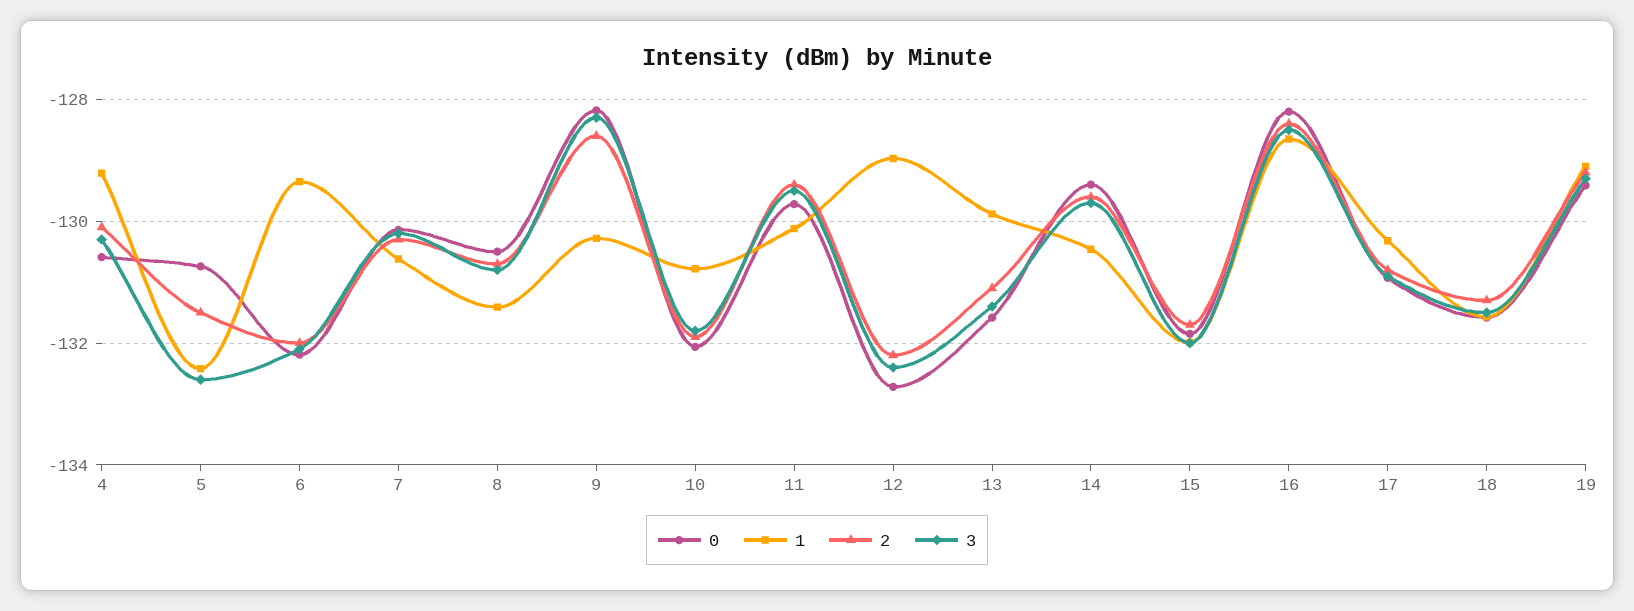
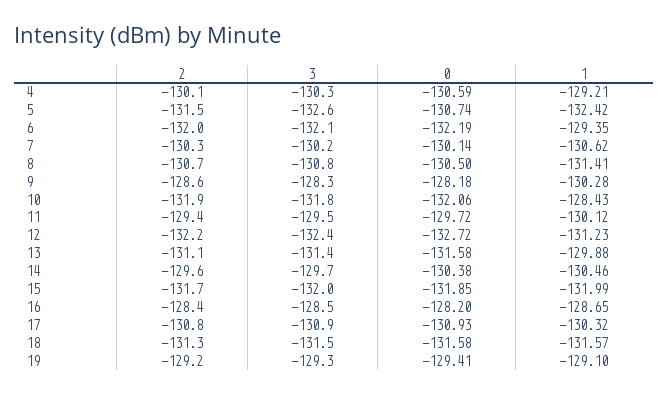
1, 10: -130.8 -> -128.43
1, 12: -129 -> -131.23
0, 14: -129.4 -> -130.38

